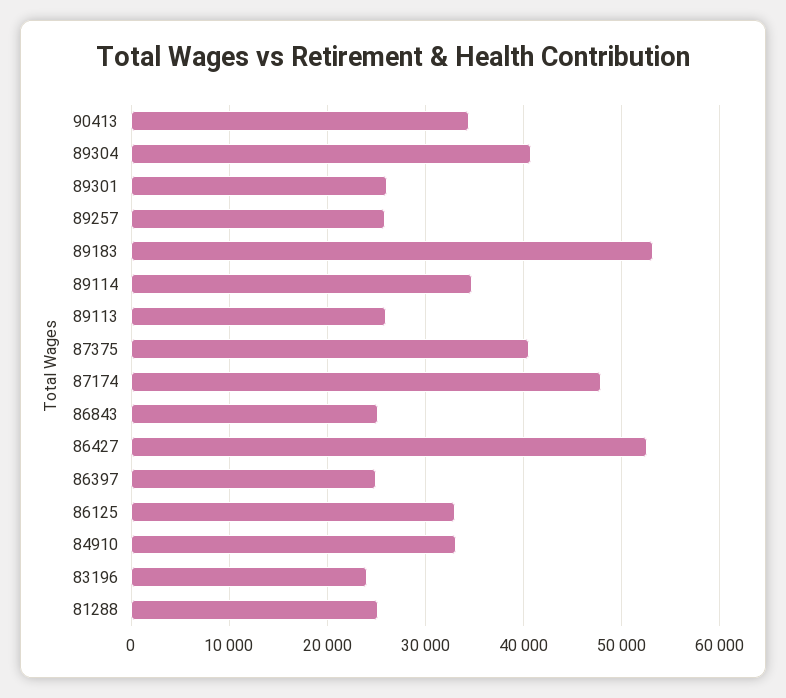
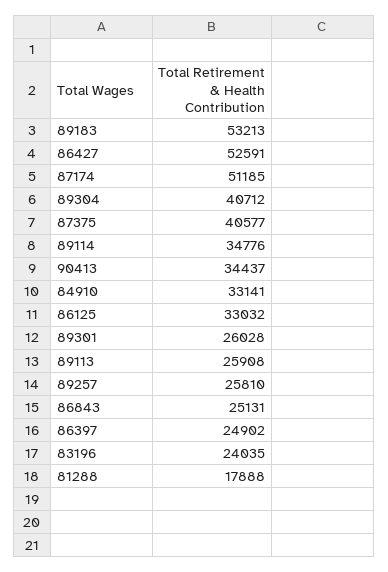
87174: 48000 -> 51185
81288: 25000 -> 17888

